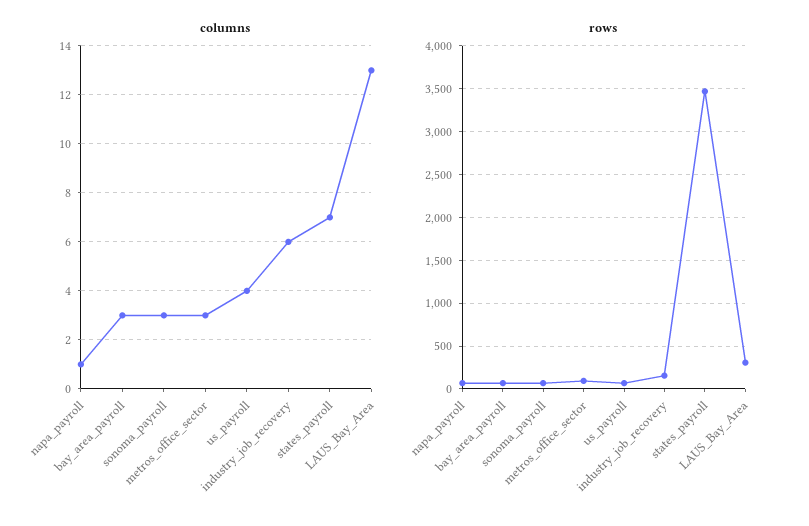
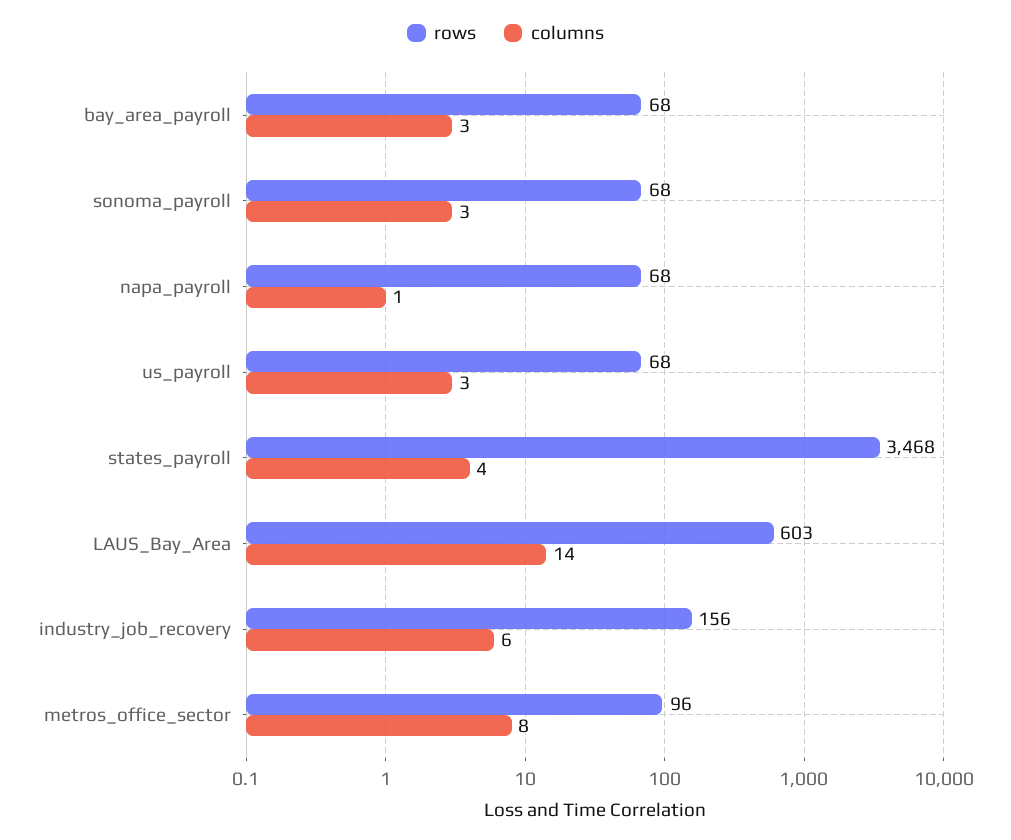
columns, metros_office_sector: 3 -> 8
columns, us_payroll: 4 -> 3
columns, states_payroll: 7 -> 4
columns, LAUS_Bay_Area: 13 -> 14
rows, LAUS_Bay_Area: 300 -> 603

